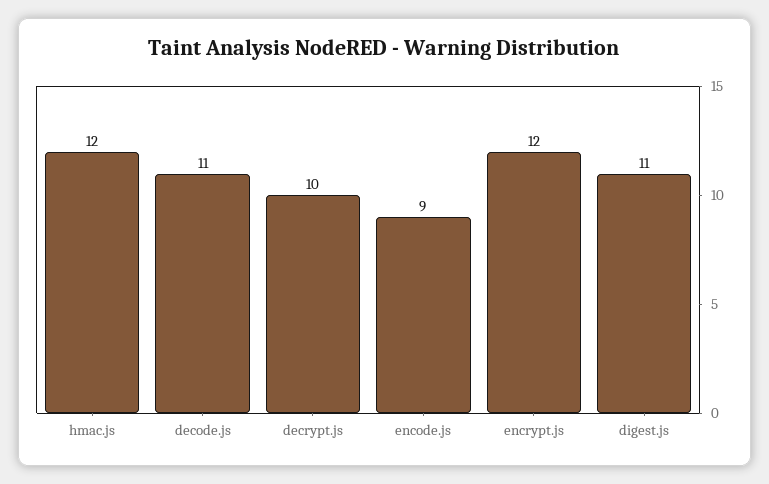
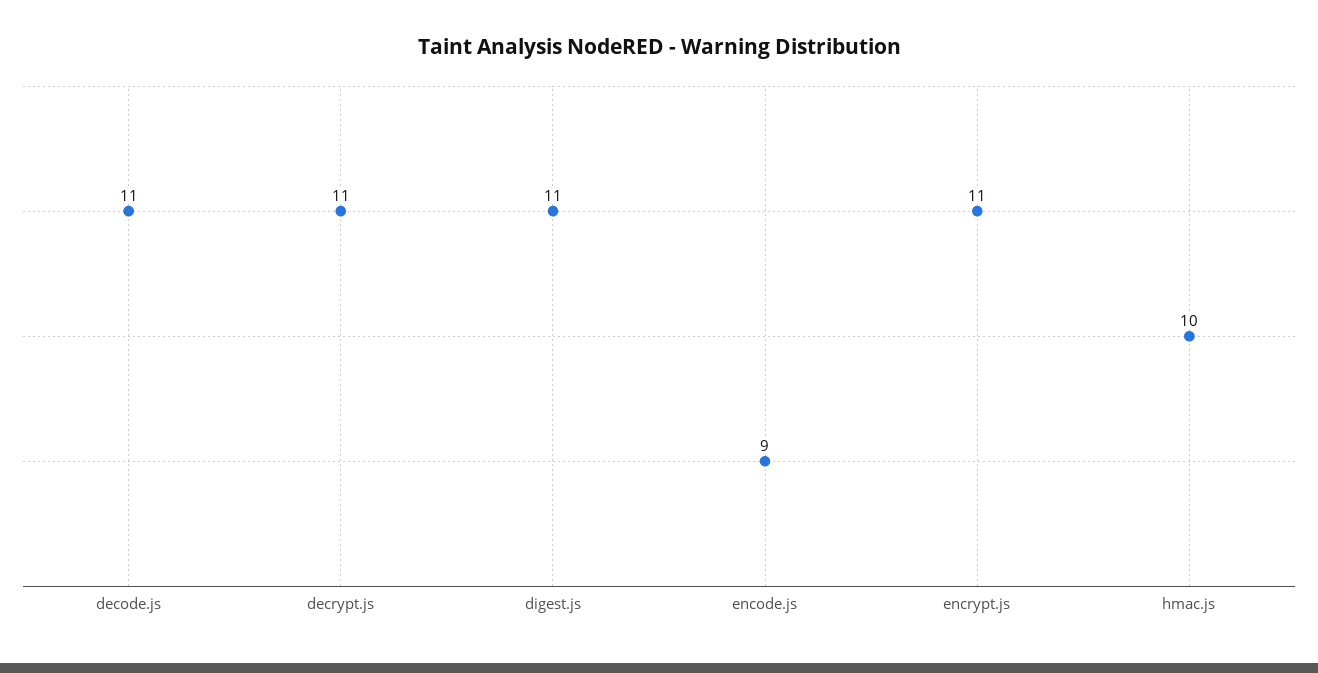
hmac.js: 12 -> 10
decrypt.js: 10 -> 11
encrypt.js: 12 -> 11

